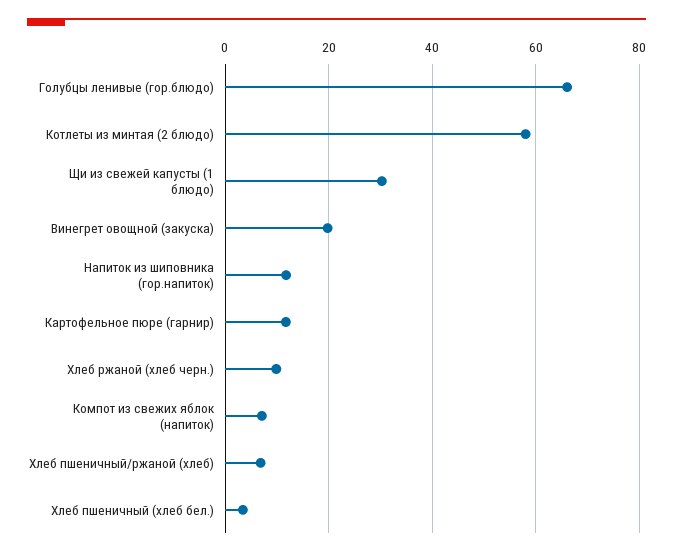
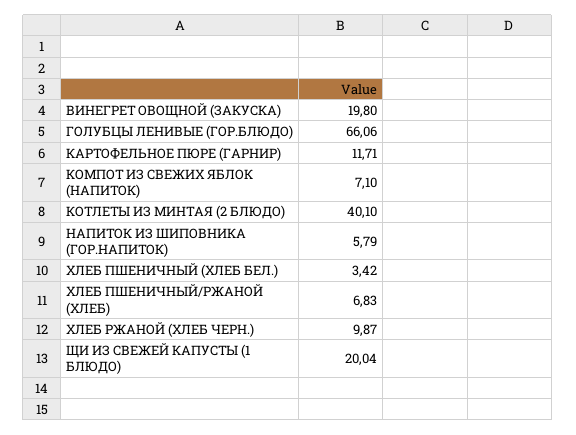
Котлеты из минтая (2 блюдо): 58 -> 40.1
Щи из свежей капусты (1 блюдо): 30 -> 20.04
Напиток из шиповника (гор.напиток): 12 -> 5.79

